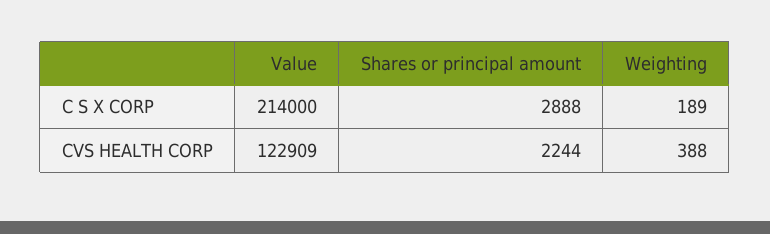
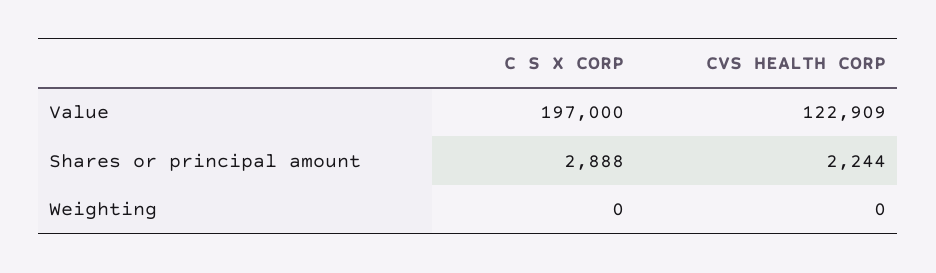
Value, C S X CORP: 214000 -> 197000
Weighting, C S X CORP: 189 -> 0
Weighting, CVS HEALTH CORP: 388 -> 0

